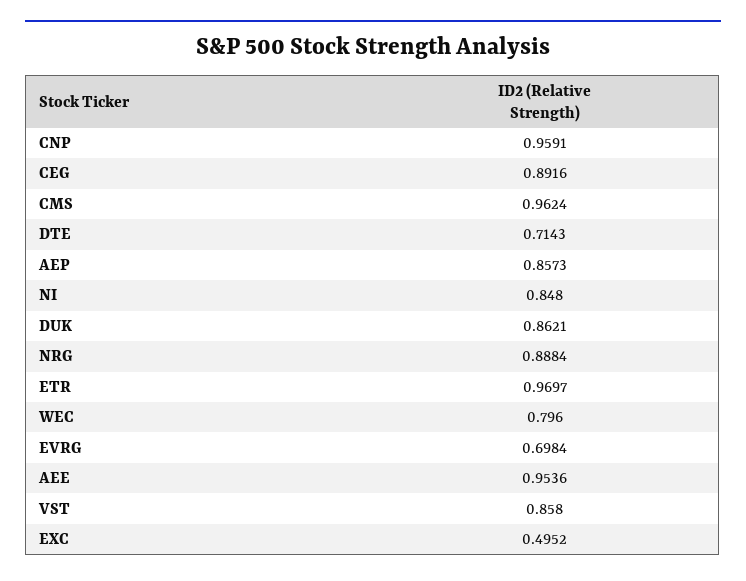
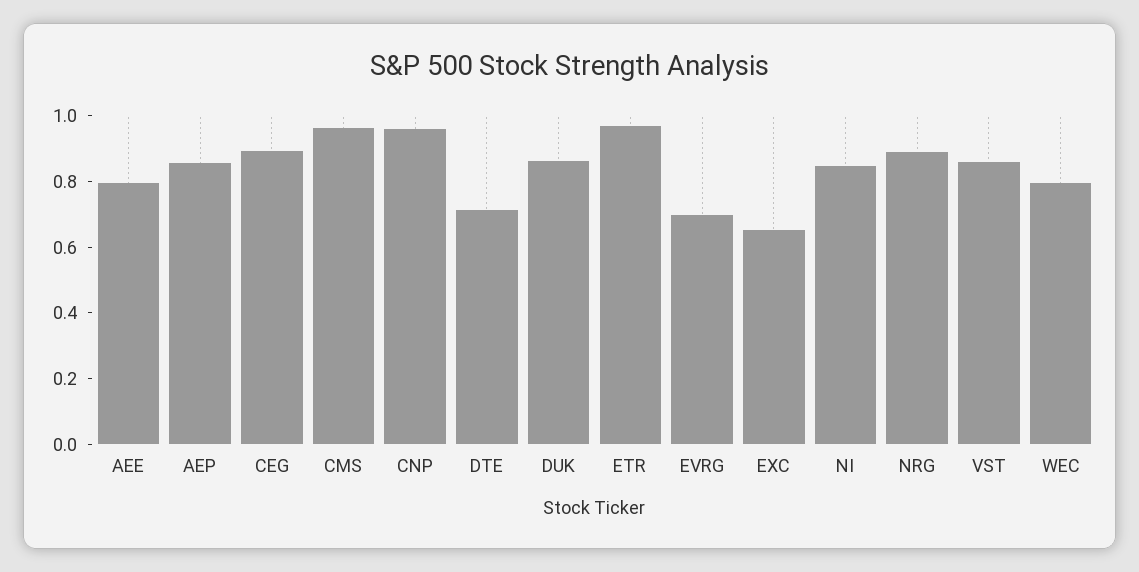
AEE: 0.9536 -> 0.8
EXC: 0.4952 -> 0.65

